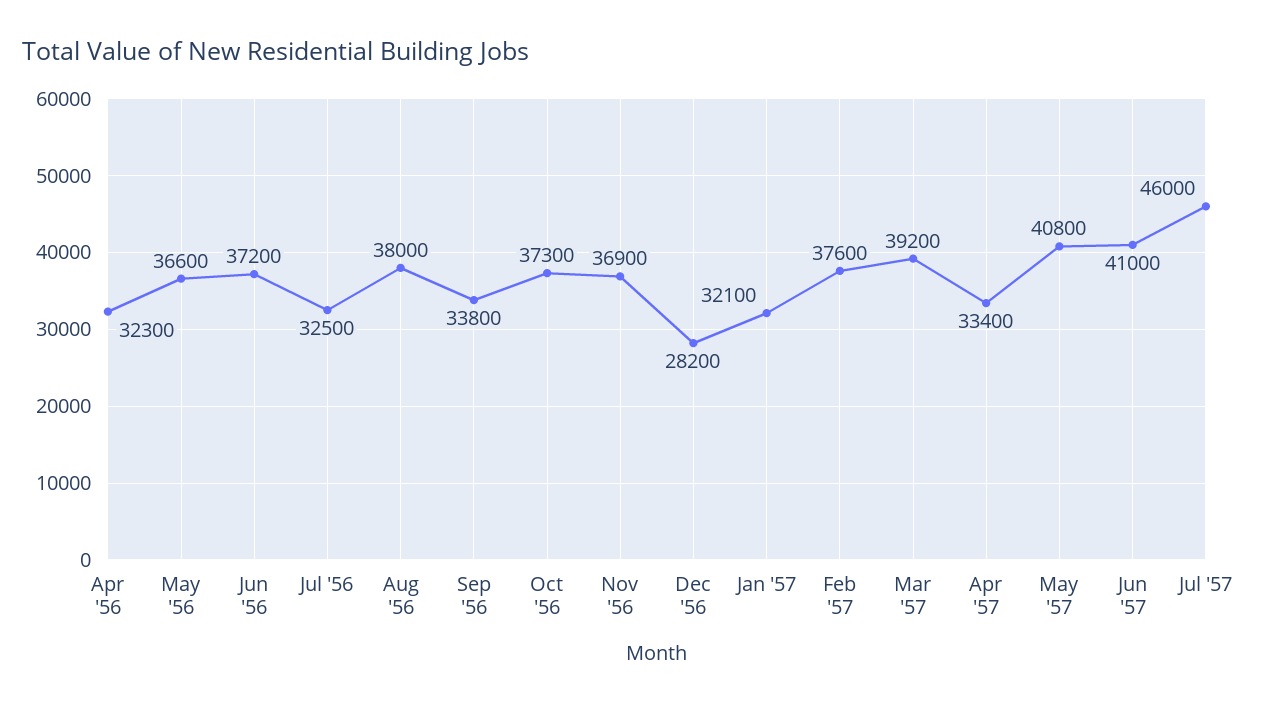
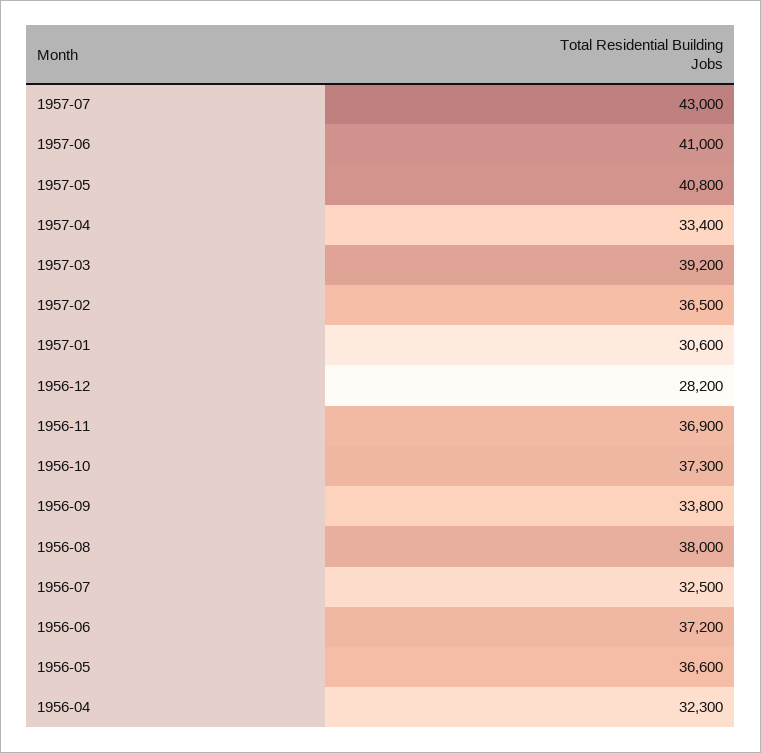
Jan '57: 32100 -> 30600
Feb '57: 37600 -> 36500
Jul '57: 46000 -> 43000

